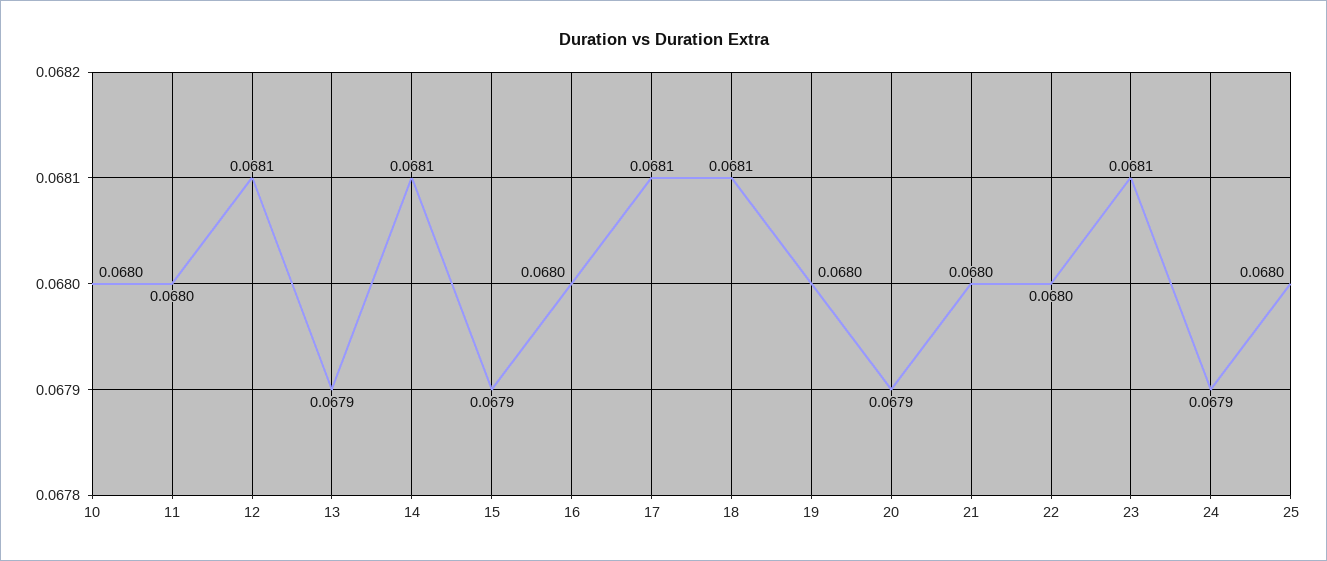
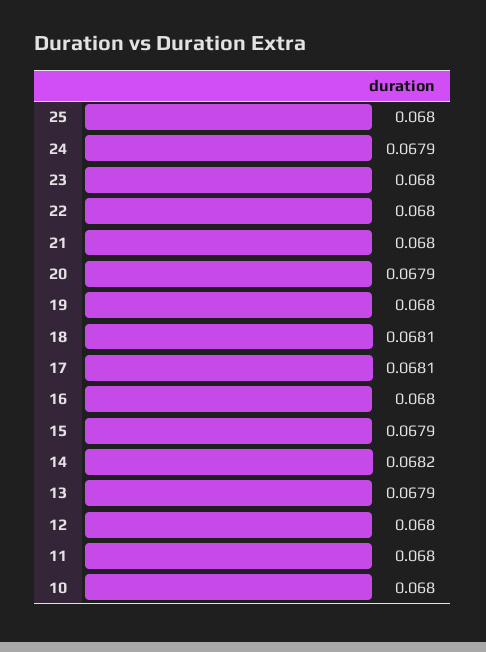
12: 0.0681 -> 0.068
14: 0.0681 -> 0.0682
23: 0.0681 -> 0.068

